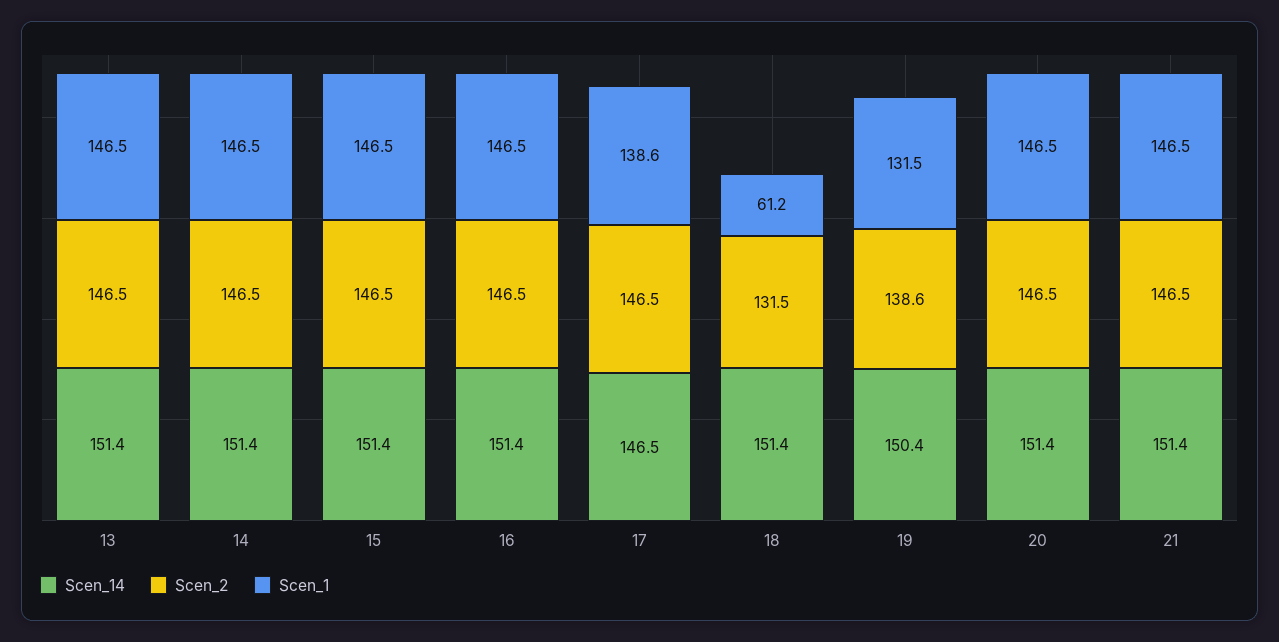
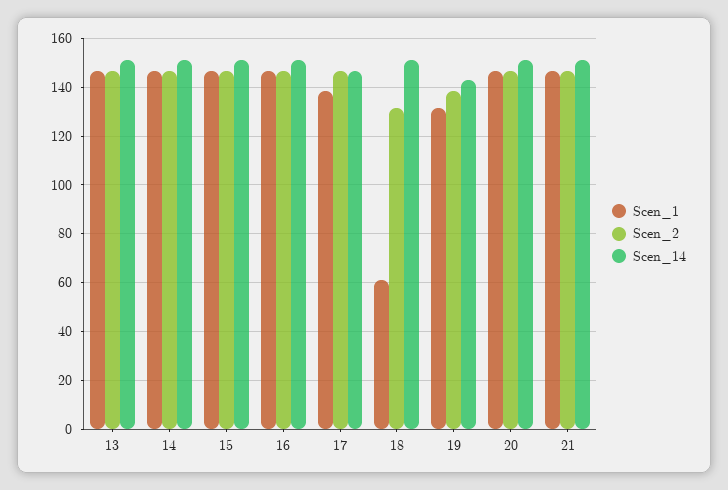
Scen_14, 19: 150.4 -> 142.5

